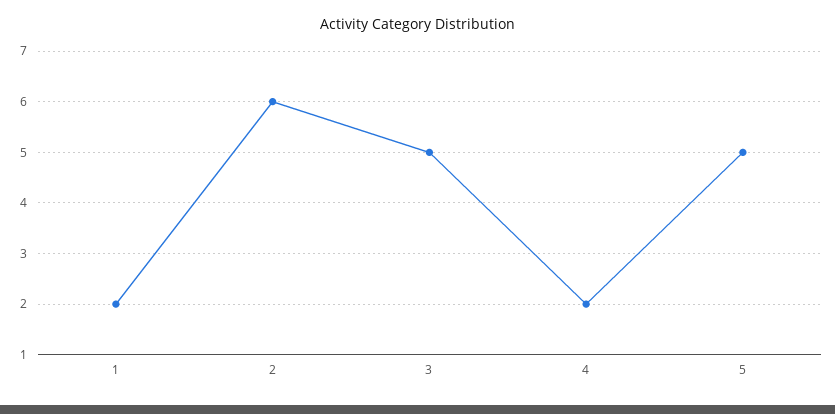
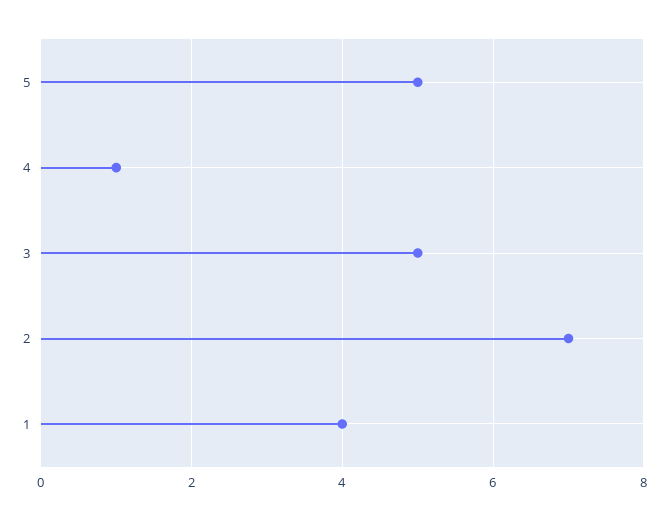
1: 2 -> 4
2: 6 -> 7
4: 2 -> 1

